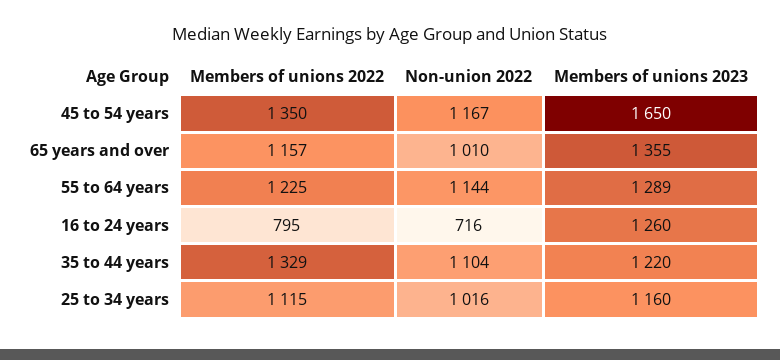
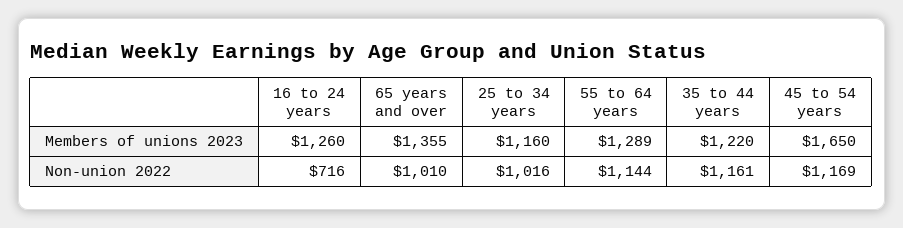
Members of unions 2022, 45 to 54 years: 1350 -> none
Non-union 2022, 45 to 54 years: 1167 -> 1169
Members of unions 2022, 65 years and over: 1157 -> none
Members of unions 2022, 55 to 64 years: 1225 -> none
Members of unions 2022, 16 to 24 years: 795 -> none
Members of unions 2022, 35 to 44 years: 1329 -> none
Non-union 2022, 35 to 44 years: 1104 -> 1161
Members of unions 2022, 25 to 34 years: 1115 -> none

